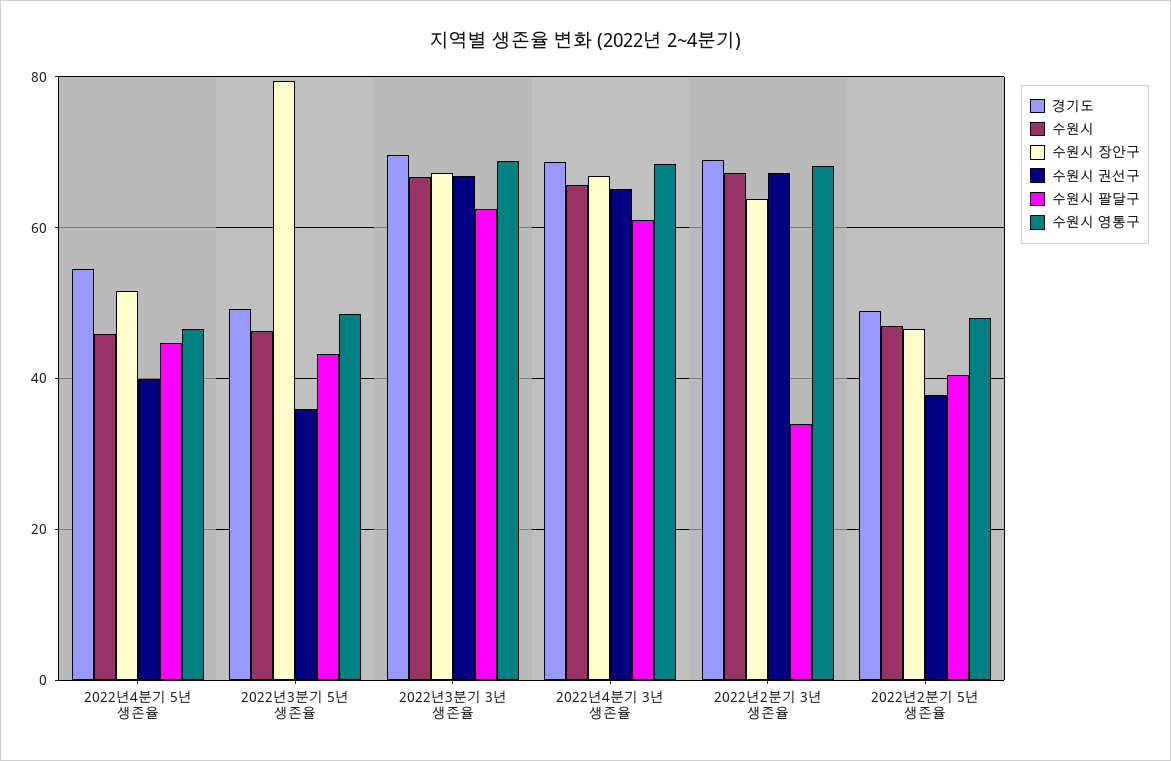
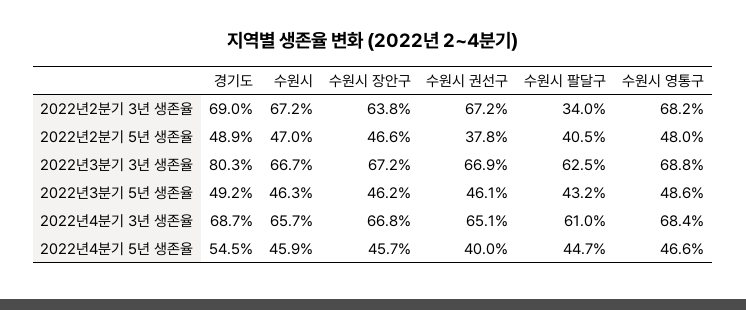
수원시 장안구, 2022년4분기 5년 생존율: 52 -> 45.7
수원시 장안구, 2022년3분기 5년 생존율: 80 -> 46.2
수원시 권선구, 2022년3분기 5년 생존율: 36 -> 46.1
경기도, 2022년3분기 3년 생존율: 70 -> 80.3

